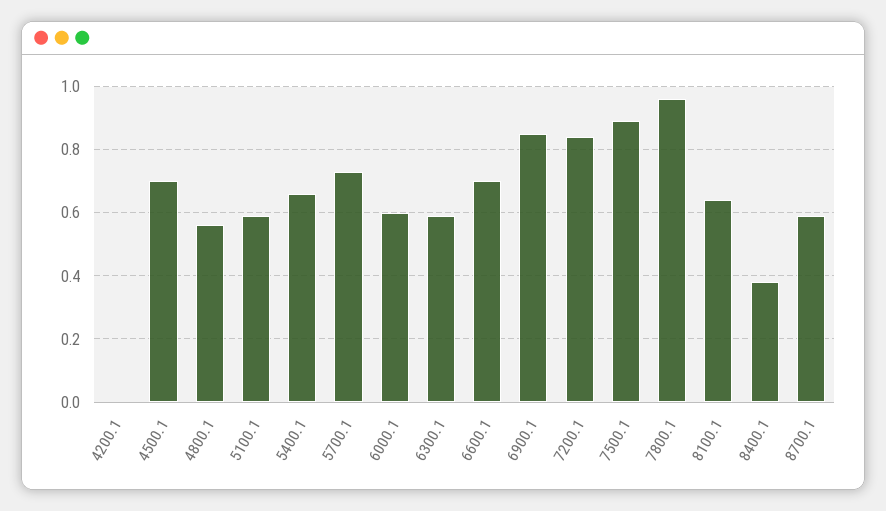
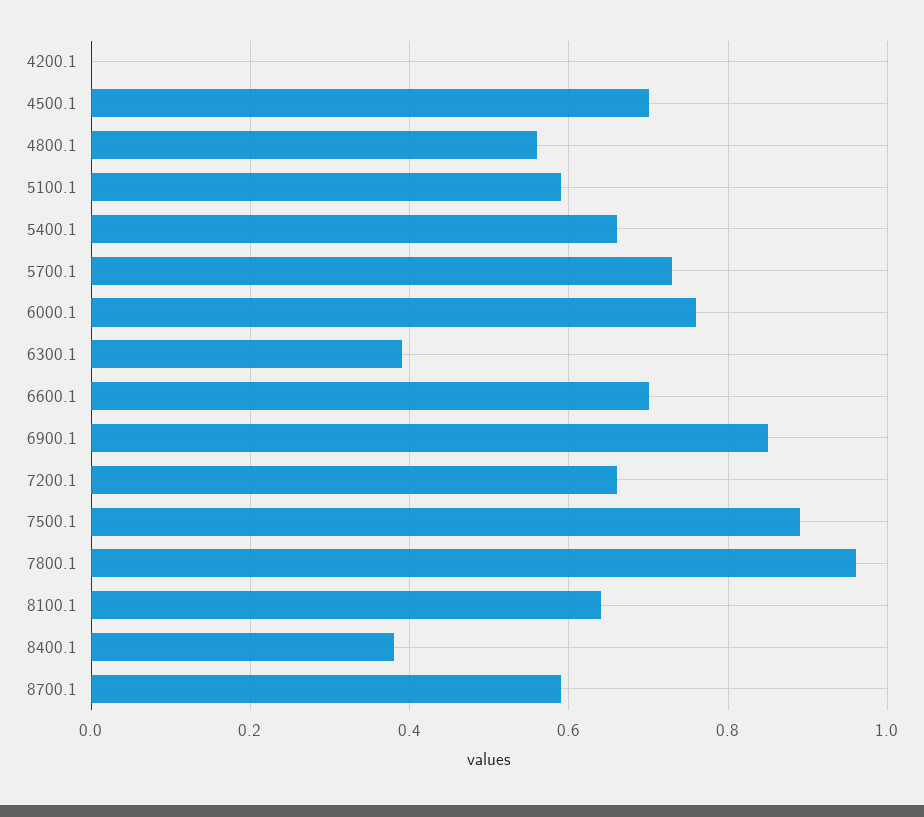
6000.1: 0.6 -> 0.75
6300.1: 0.6 -> 0.4
7200.1: 0.85 -> 0.65

